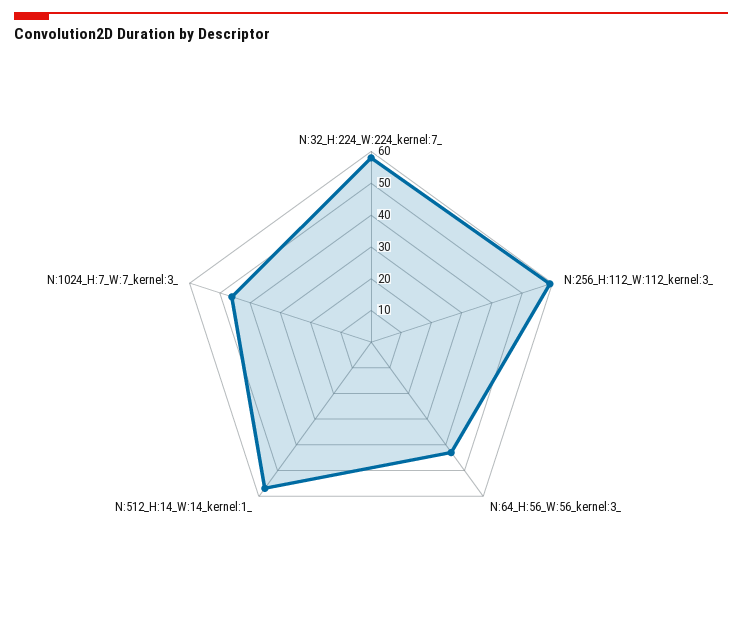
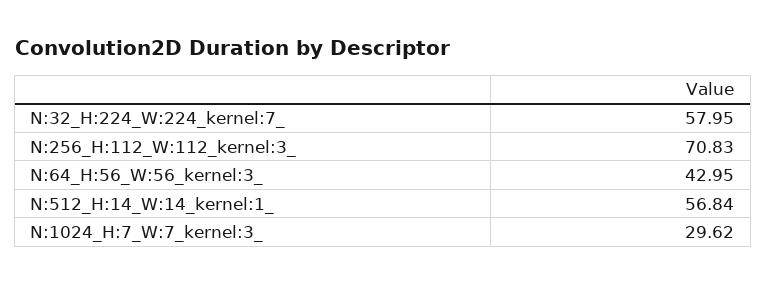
N:256_H:112_W:112_kernel:3_: 60 -> 70.83
N:1024_H:7_W:7_kernel:3_: 45 -> 29.62

